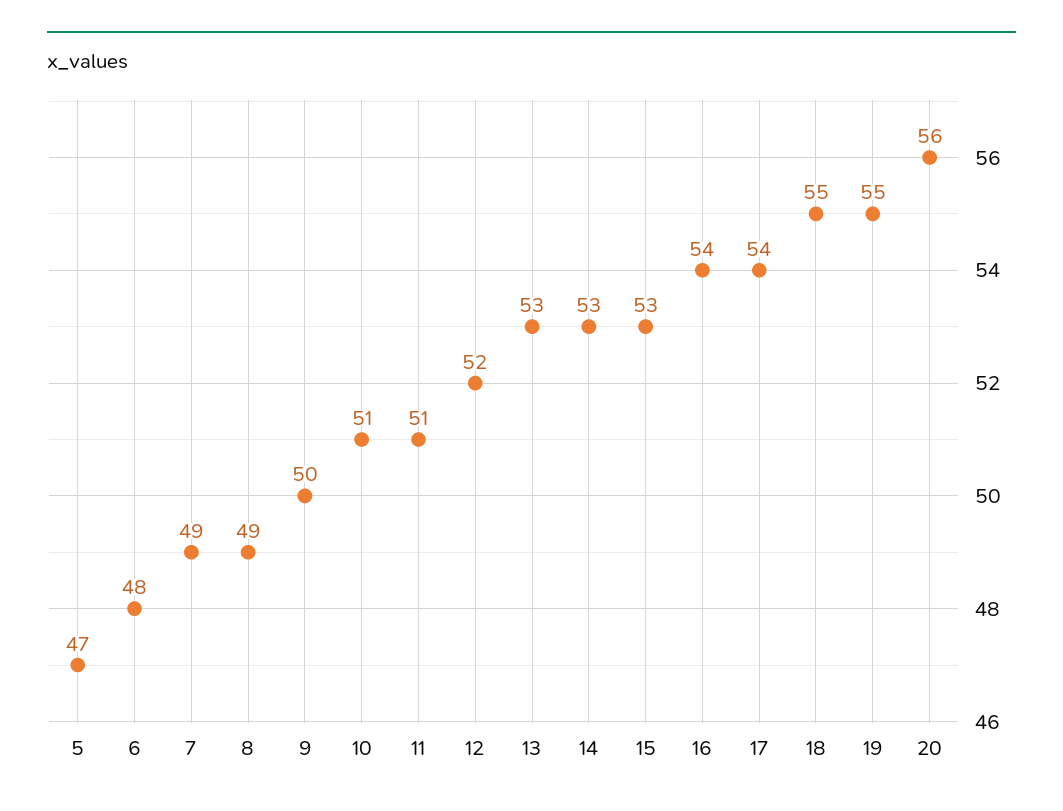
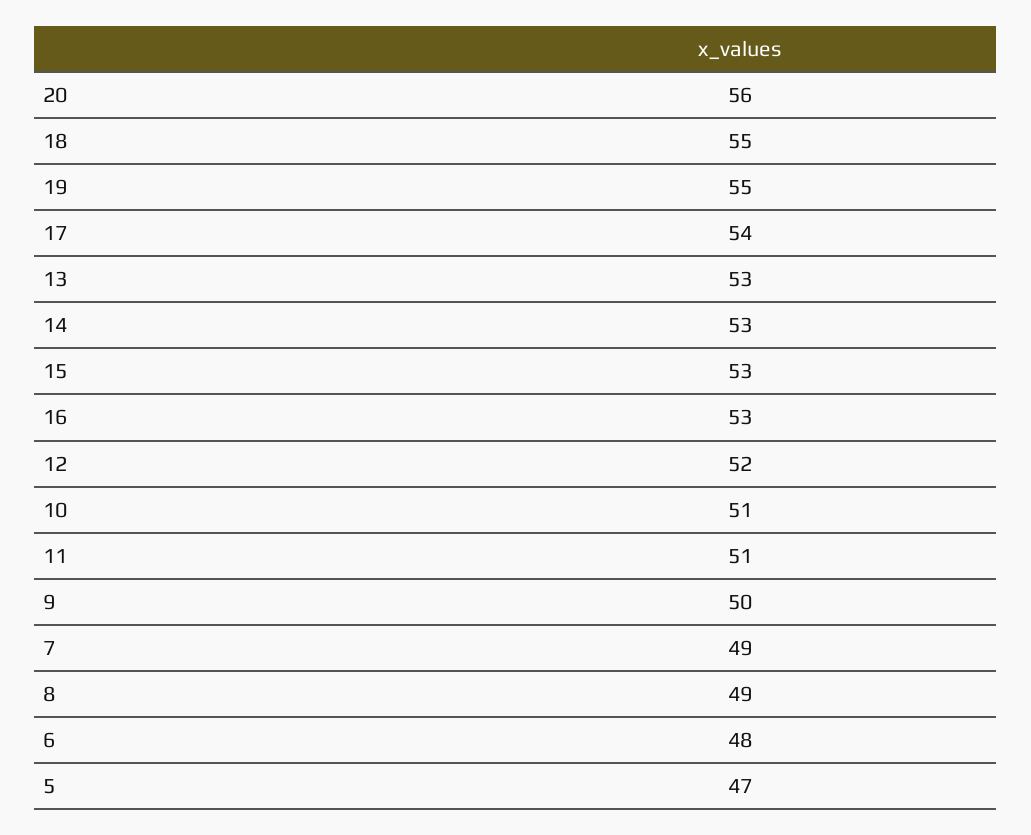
16: 54 -> 53

